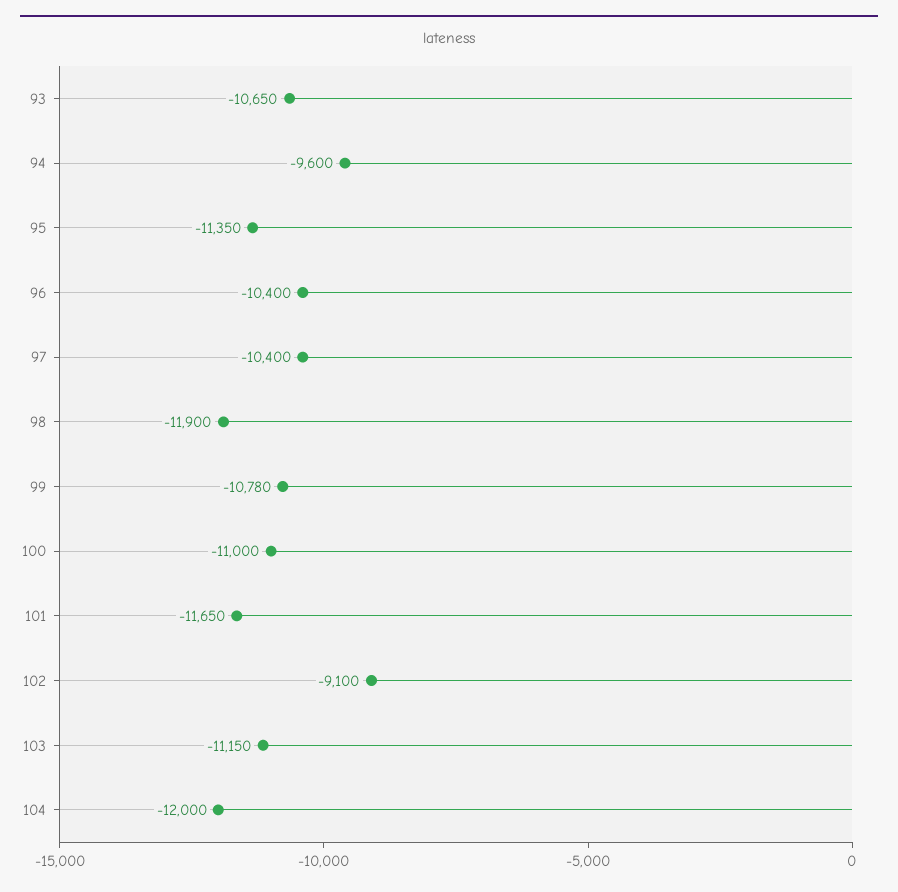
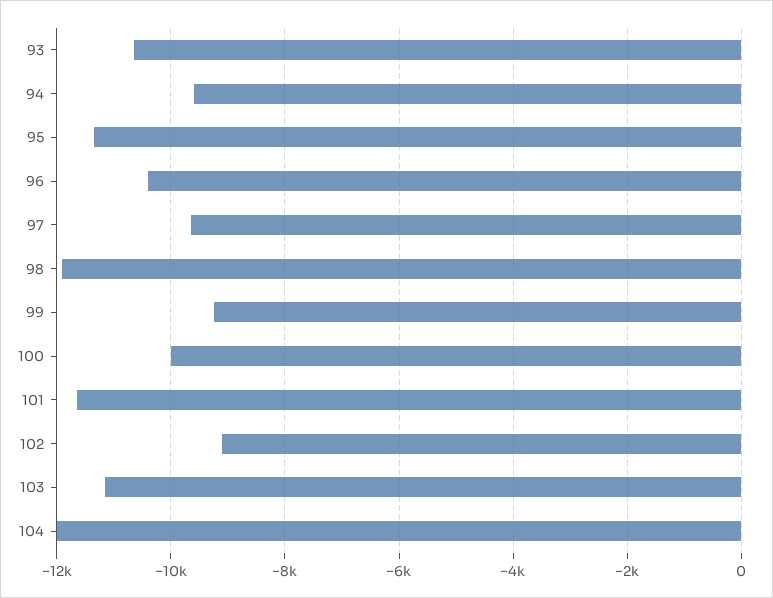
97: -10400 -> -9600
99: -10780 -> -9200
100: -11000 -> -10000

